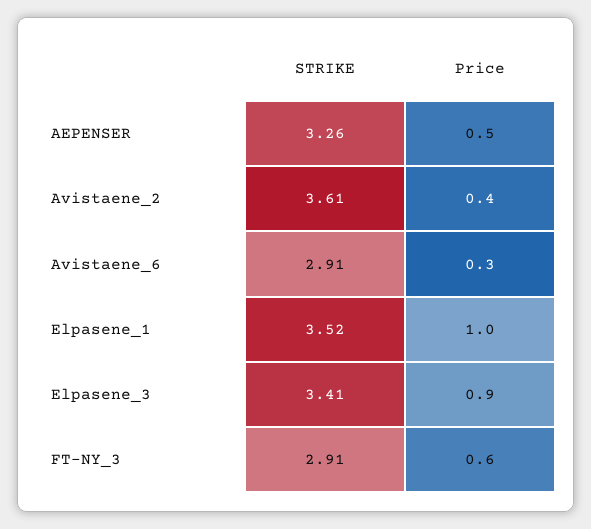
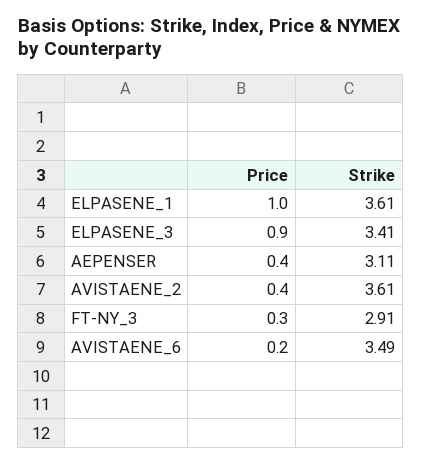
STRIKE, AEPENSER: 3.26 -> 3.11
Price, AEPENSER: 0.5 -> 0.4
STRIKE, Avistaene_6: 2.91 -> 3.49
Price, Avistaene_6: 0.3 -> 0.2
STRIKE, Elpasene_1: 3.52 -> 3.61
Price, FT-NY_3: 0.6 -> 0.3

